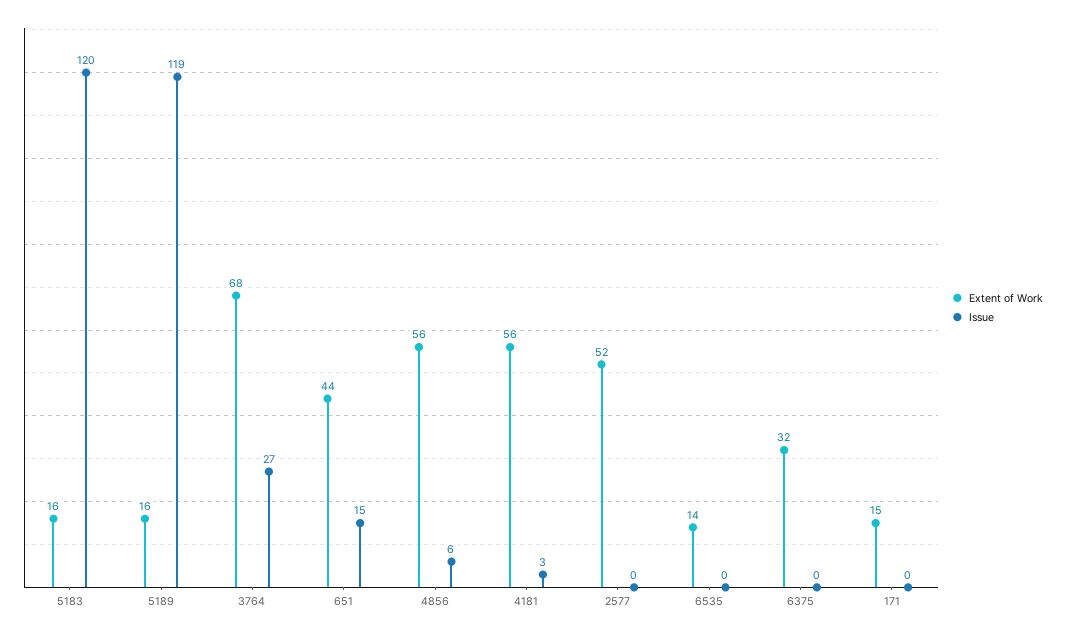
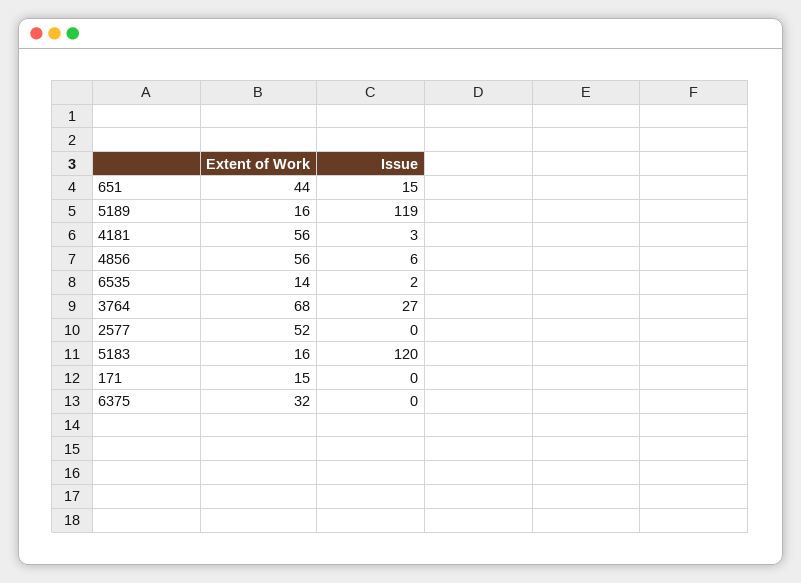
Issue, 6535: 0 -> 2

